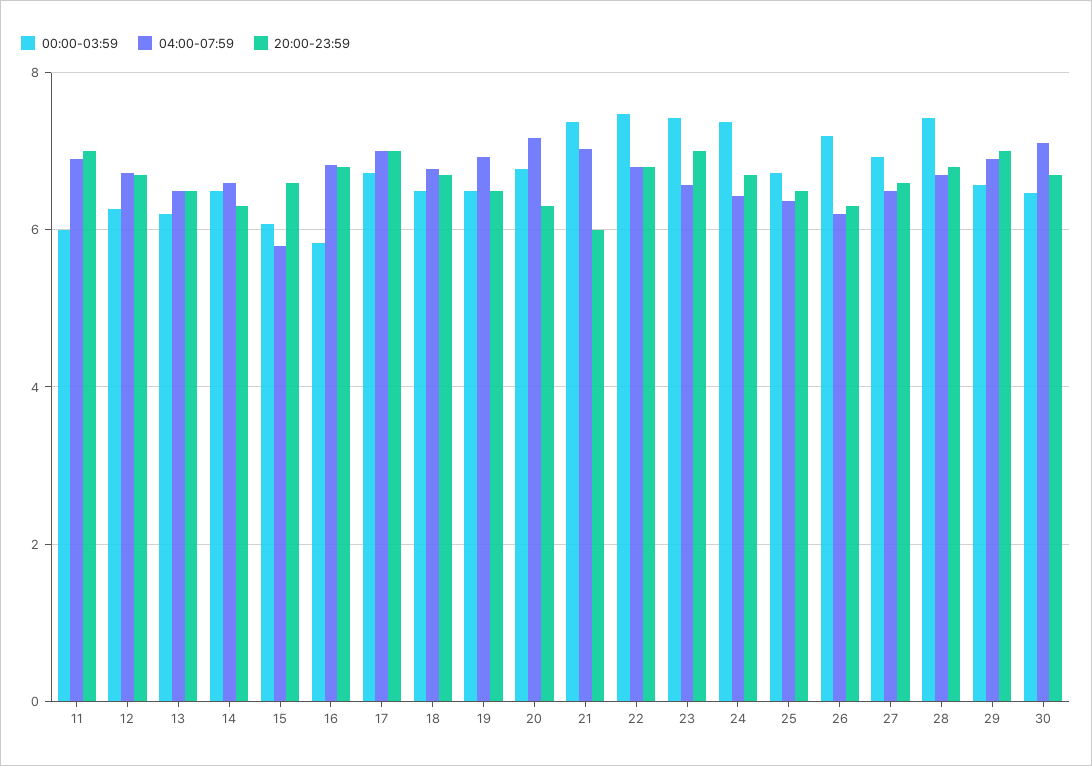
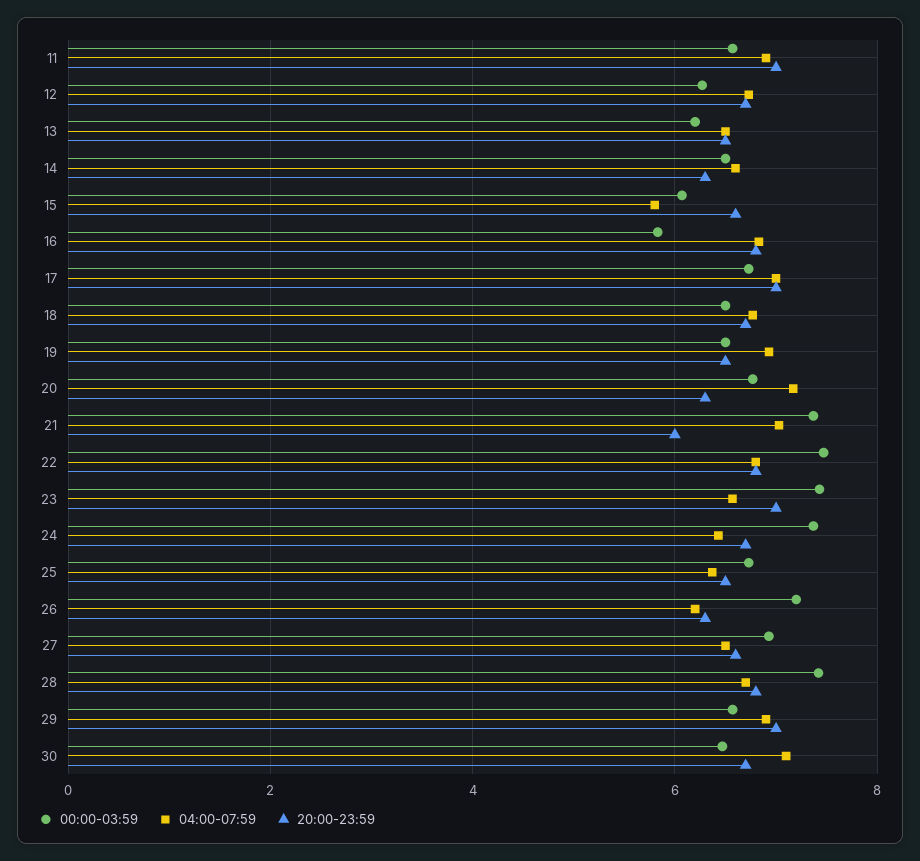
00:00-03:59, 11: 6 -> 6.6

